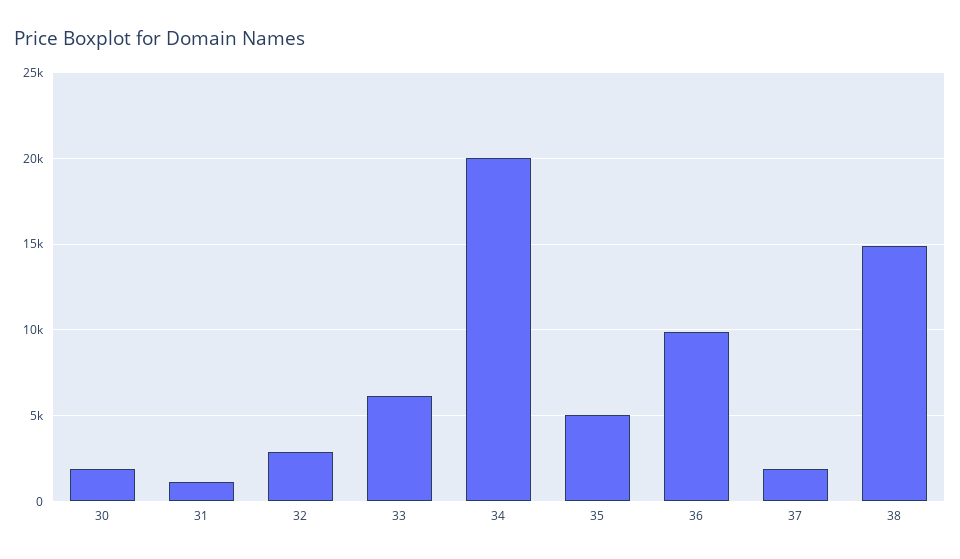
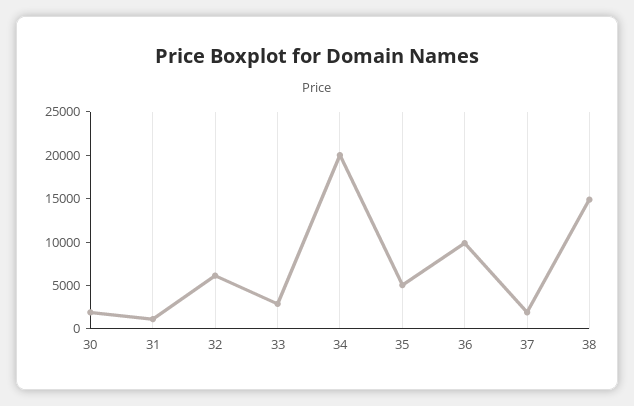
32: 3000 -> 6000
33: 6000 -> 3000

